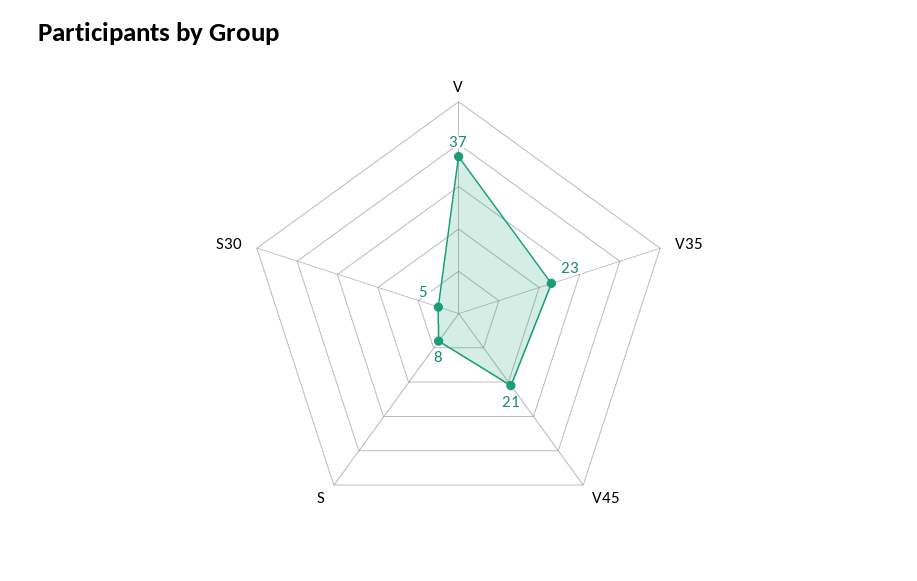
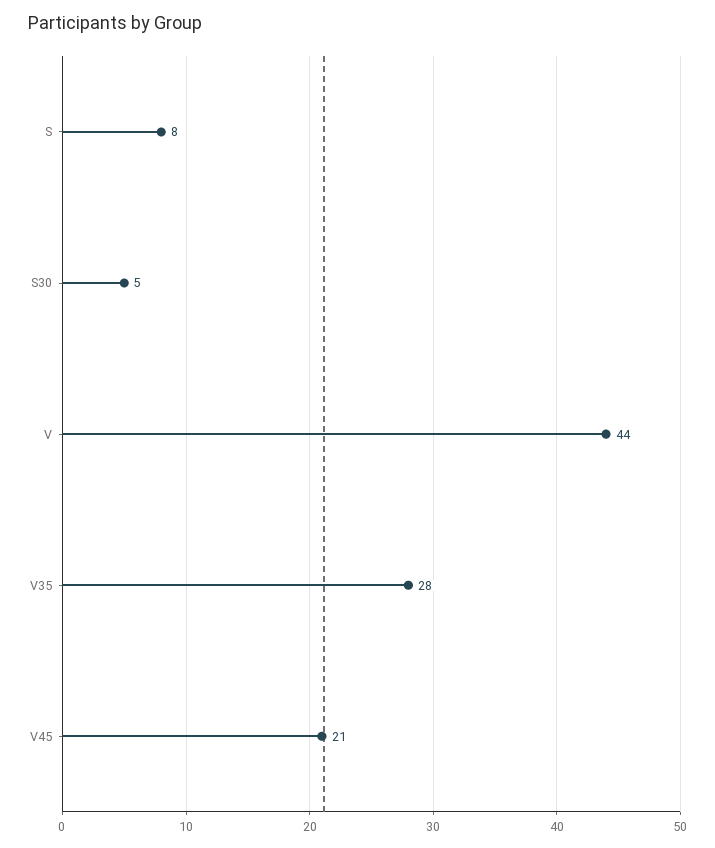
V: 37 -> 44
V35: 23 -> 28

